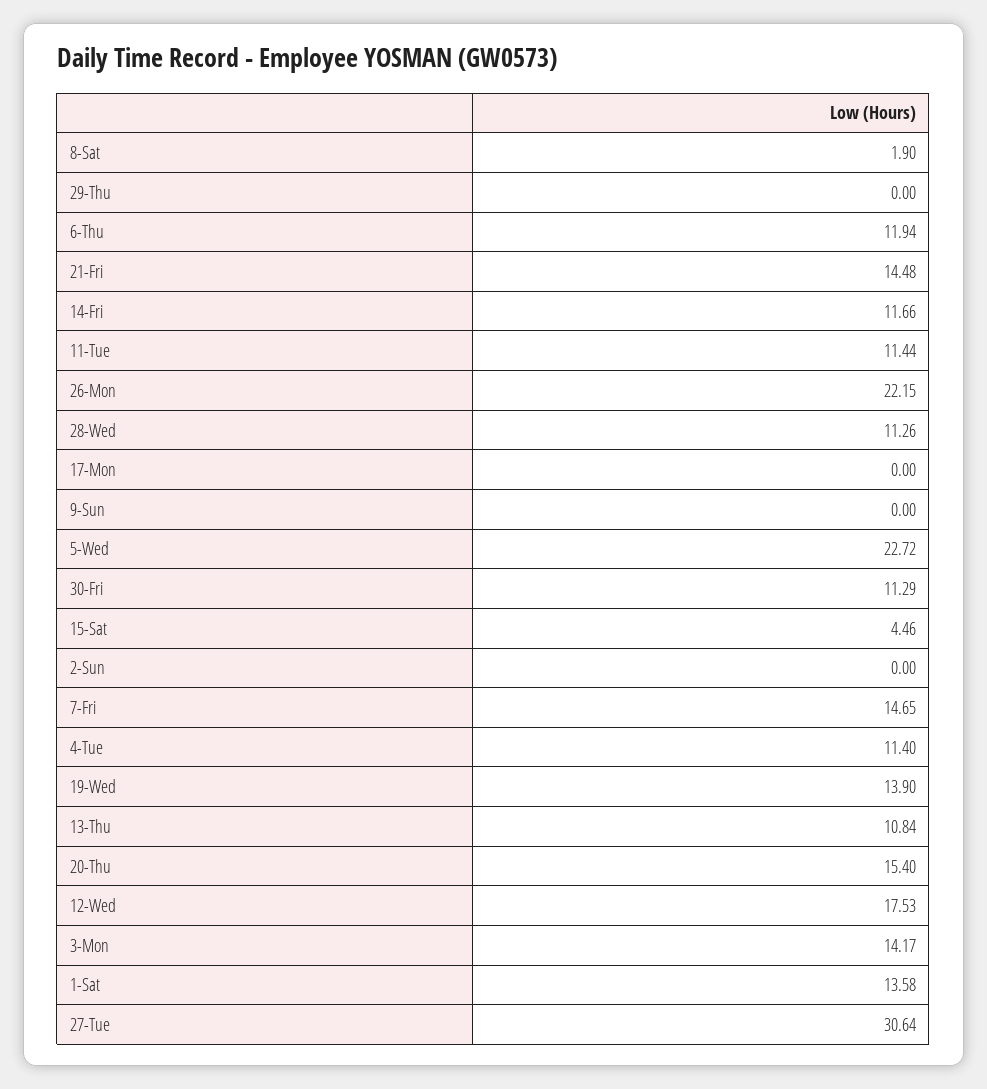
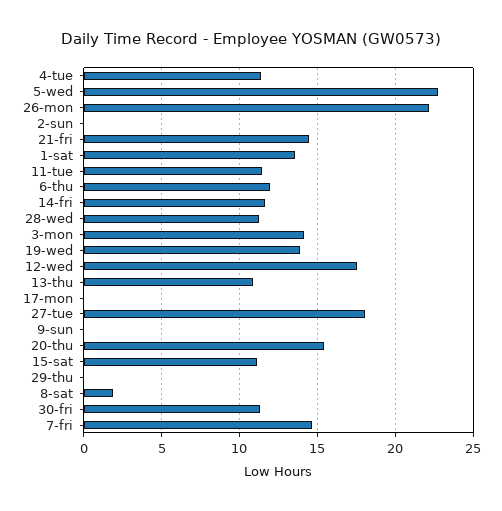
15-Sat: 4.46 -> 11
27-Tue: 30.64 -> 18

